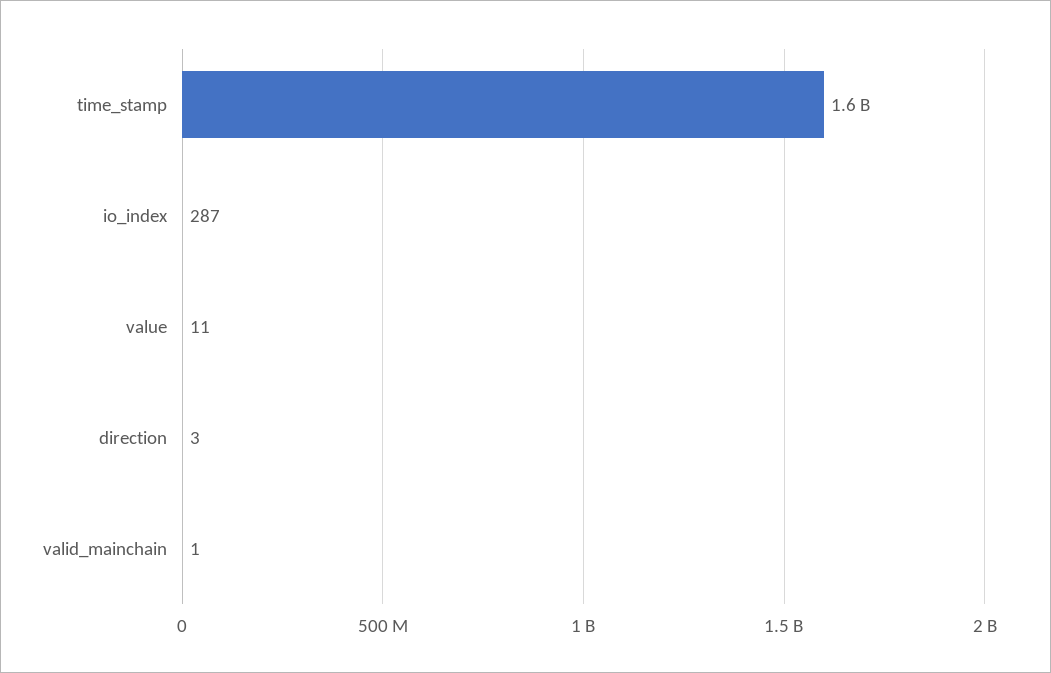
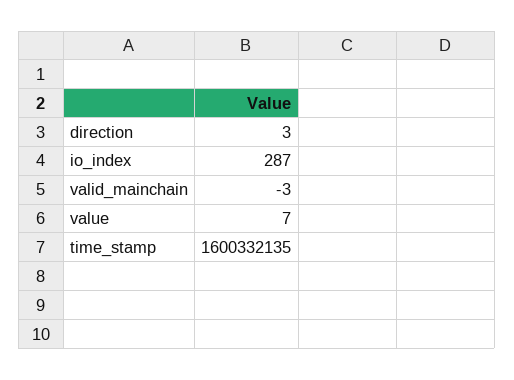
value: 11 -> 7
valid_mainchain: 1 -> -3

